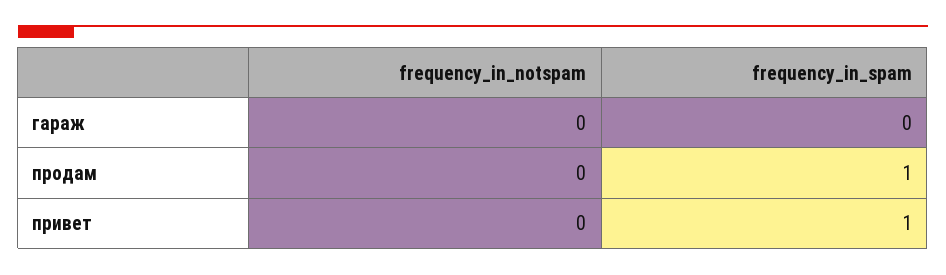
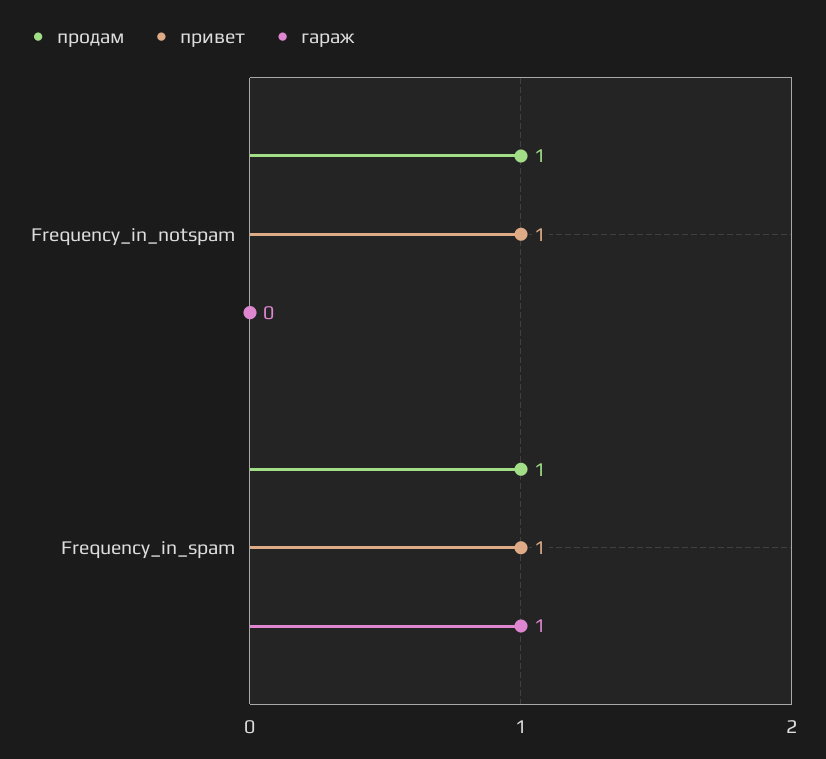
гараж, frequency_in_spam: 0 -> 1
продам, frequency_in_notspam: 0 -> 1
привет, frequency_in_notspam: 0 -> 1

